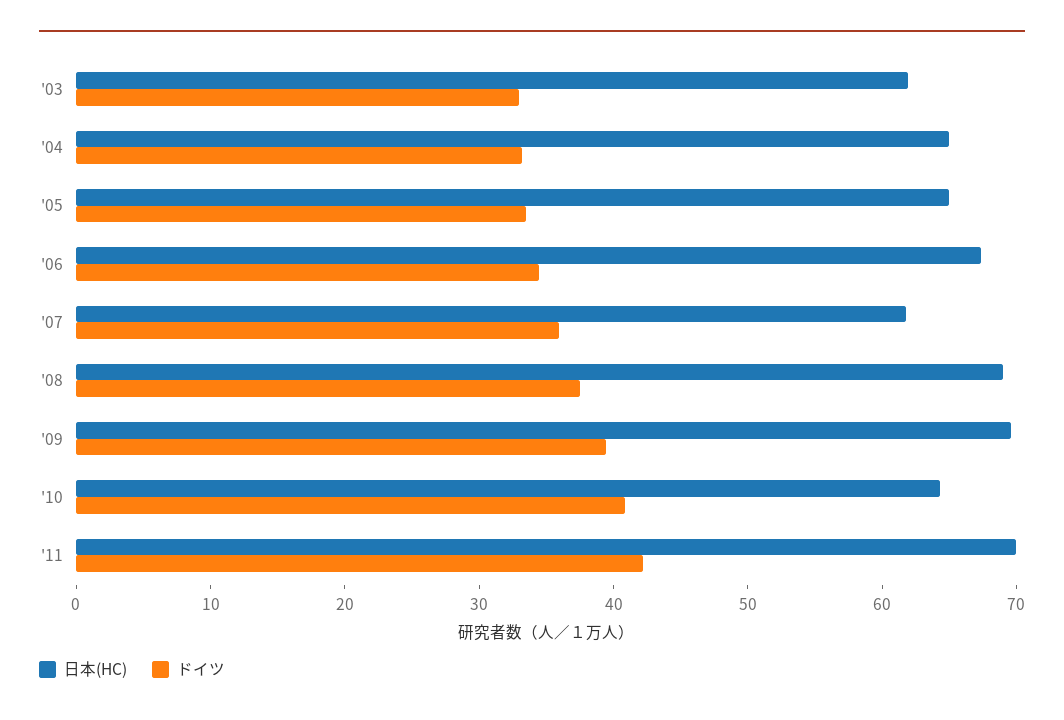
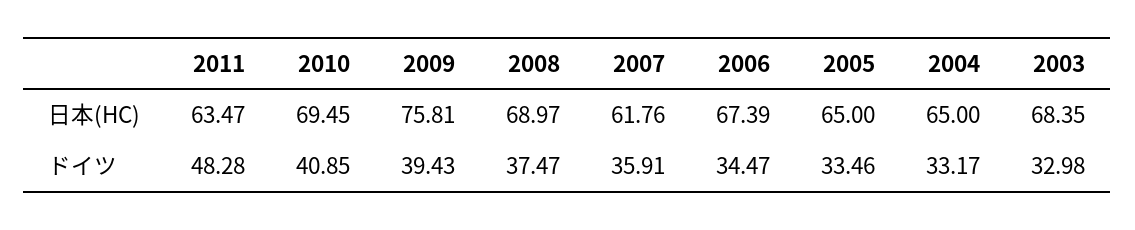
日本(HC), '03: 62 -> 68.35
日本(HC), '09: 70 -> 75.81
日本(HC), '10: 64 -> 69.45
日本(HC), '11: 70 -> 63.47
ドイツ, '11: 42 -> 48.28

